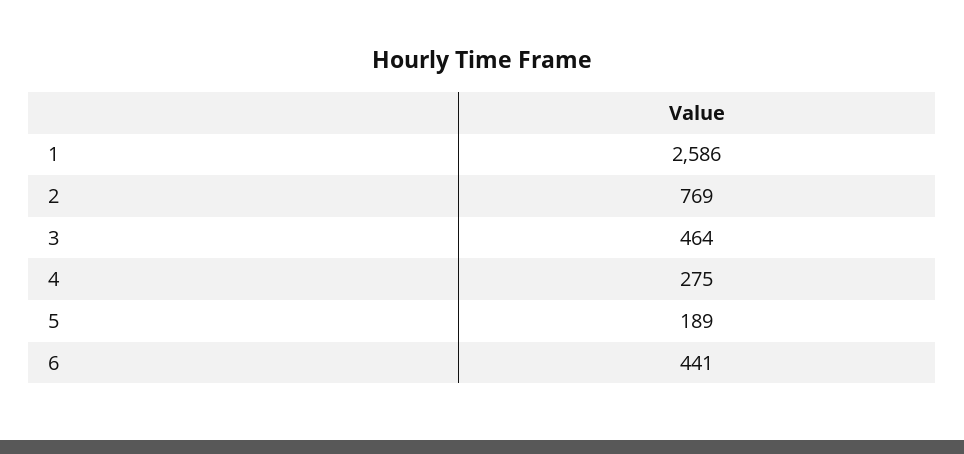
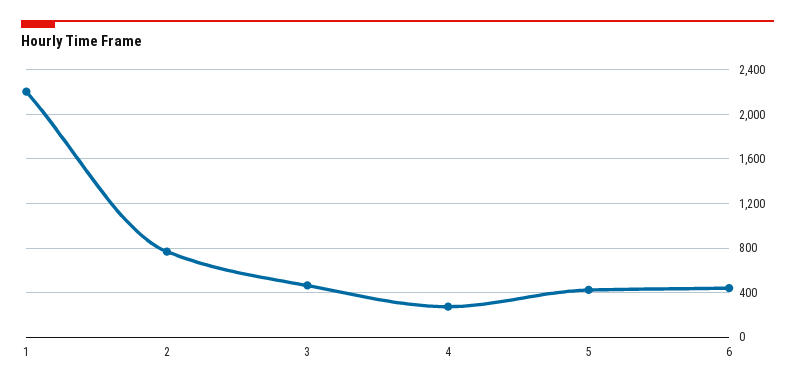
1: 2586 -> 2200
5: 189 -> 400

